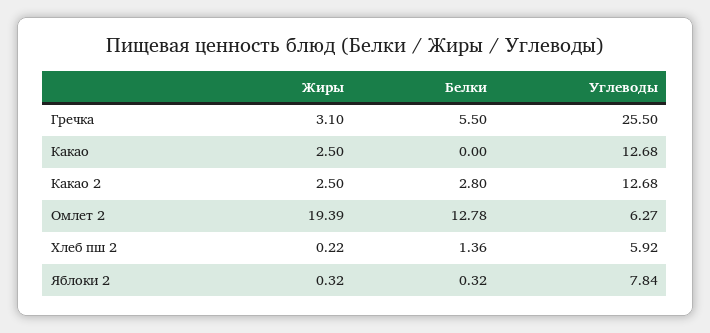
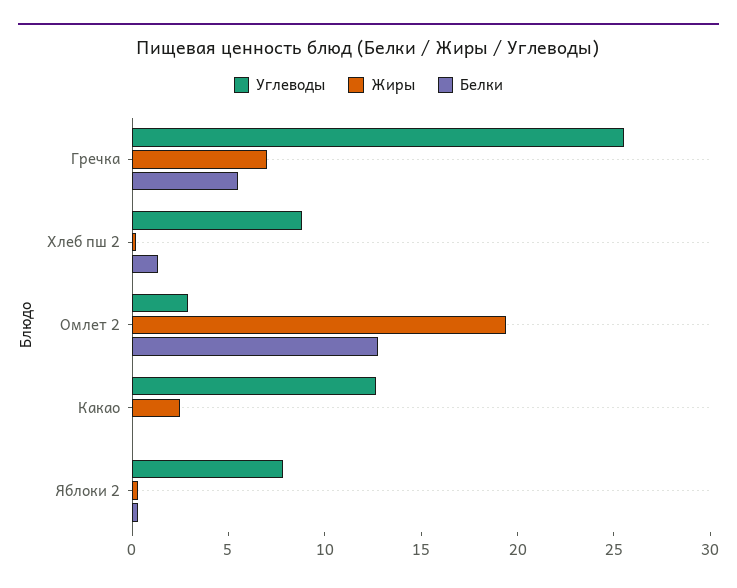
Жиры, Гречка: 3.1 -> 7
Жиры, Какао 2: 2.5 -> none
Белки, Какао 2: 2.8 -> none
Углеводы, Какао 2: 12.68 -> none
Углеводы, Омлет 2: 6.27 -> 3
Углеводы, Хлеб пш 2: 5.92 -> 9

